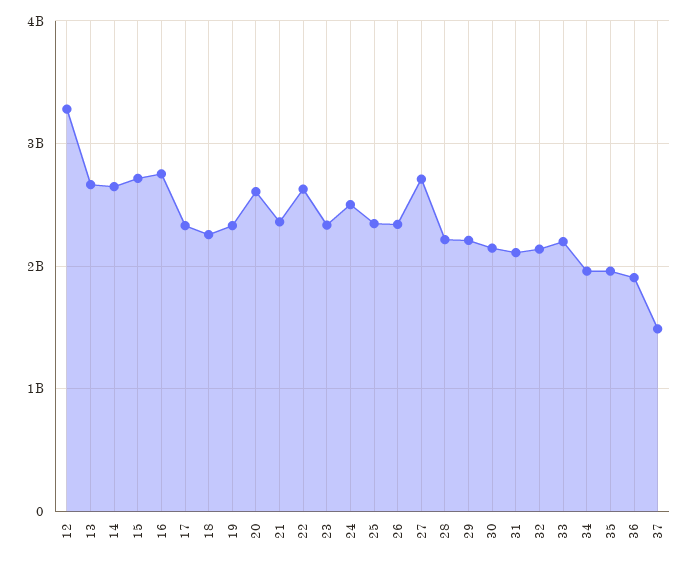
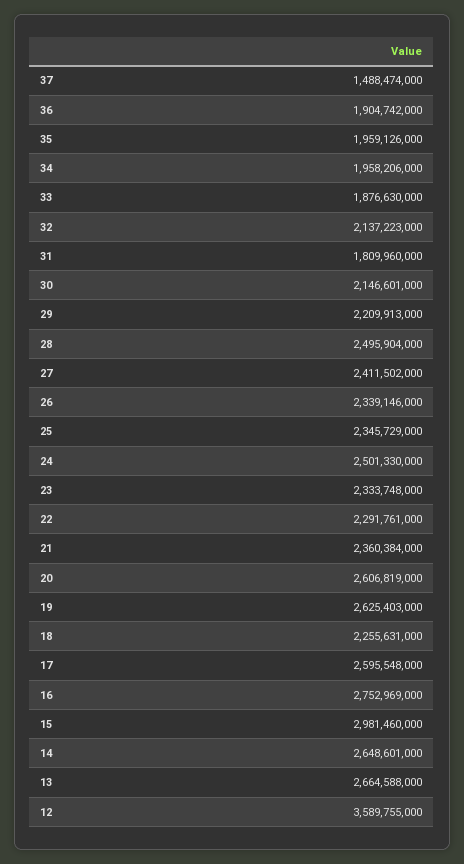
12: 3300000000 -> 3589755000
15: 2700000000 -> 2981460000
17: 2300000000 -> 2595548000
19: 2300000000 -> 2625403000
22: 2600000000 -> 2291761000
27: 2700000000 -> 2411502000
28: 2200000000 -> 2495904000
31: 2100000000 -> 1809960000
33: 2200000000 -> 1876630000

